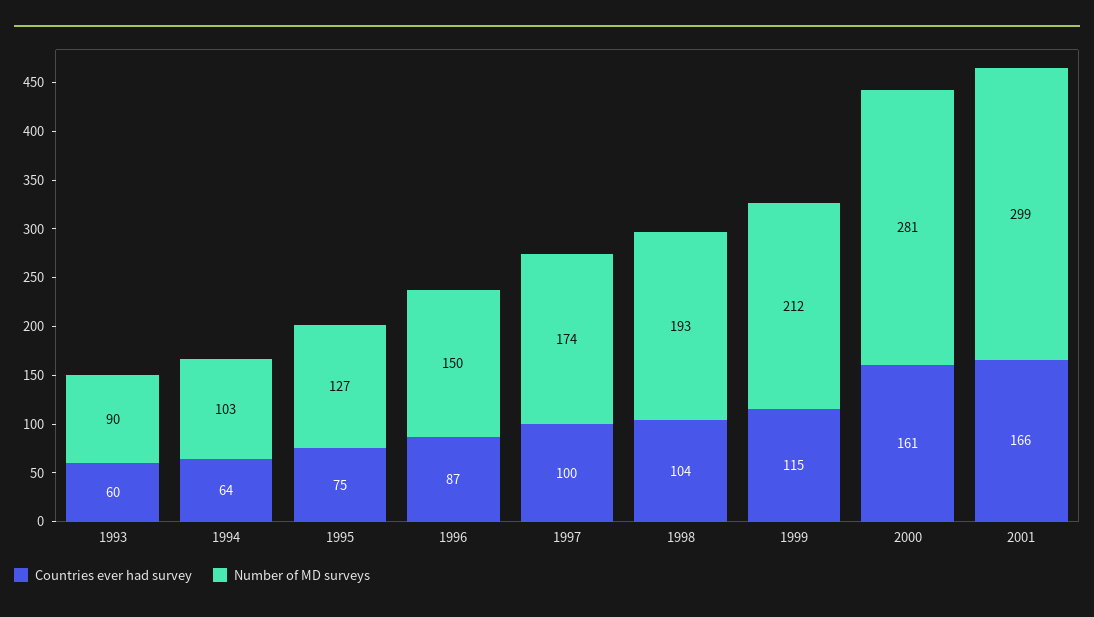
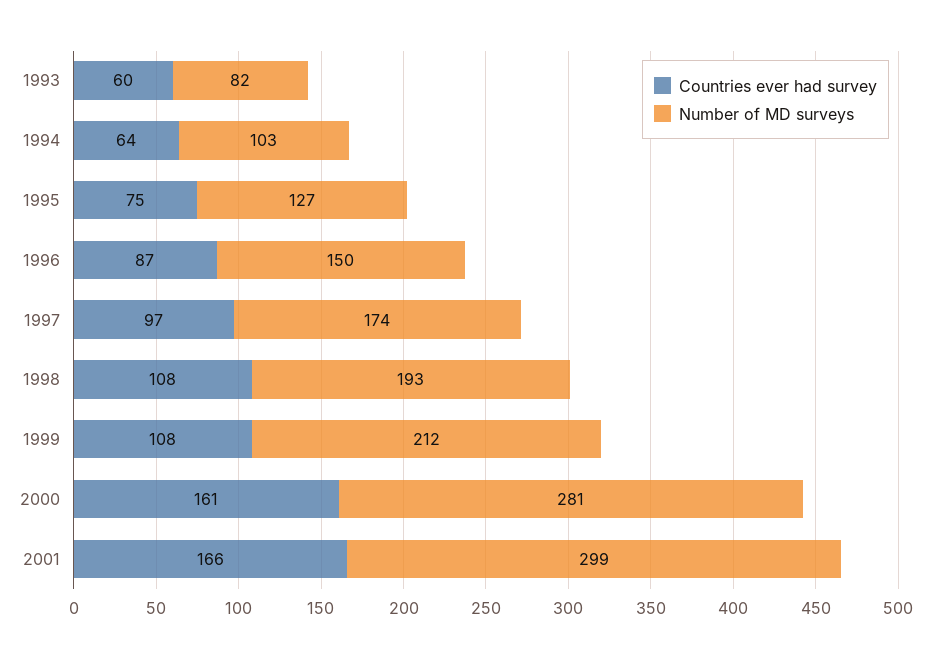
Number of MD surveys, 1993: 90 -> 82
Countries ever had survey, 1997: 100 -> 97
Countries ever had survey, 1998: 104 -> 108
Countries ever had survey, 1999: 115 -> 108

